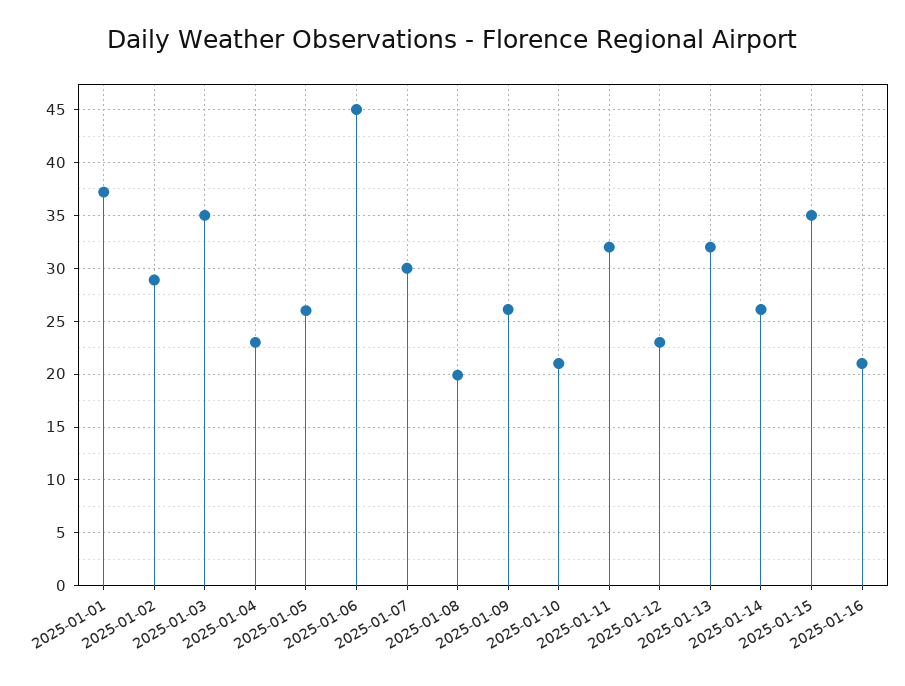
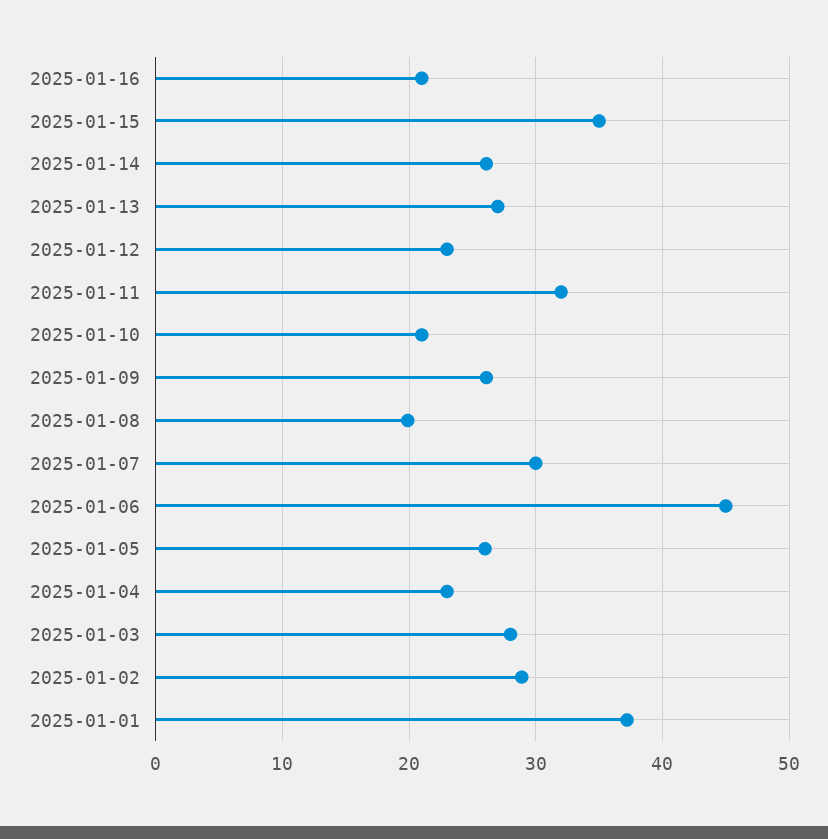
2025-01-03: 35 -> 28
2025-01-13: 32 -> 27

